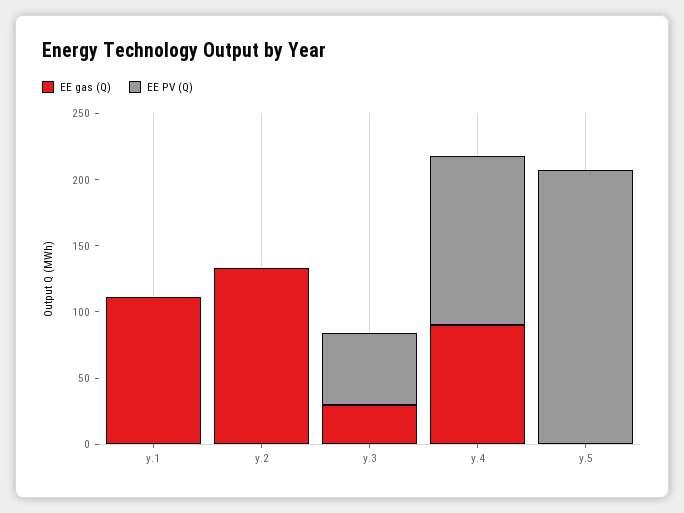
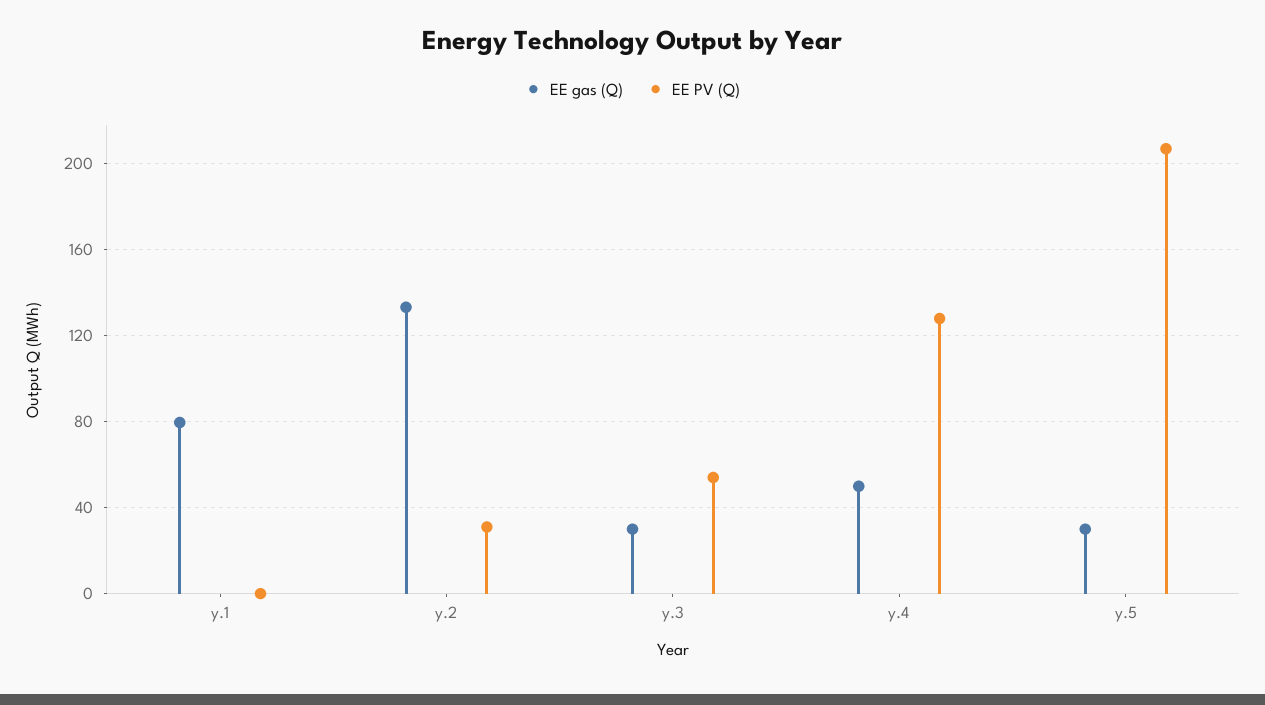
EE gas (Q), y.1: 110 -> 80
EE PV (Q), y.2: 0 -> 30
EE gas (Q), y.4: 90 -> 50
EE gas (Q), y.5: 0 -> 30

